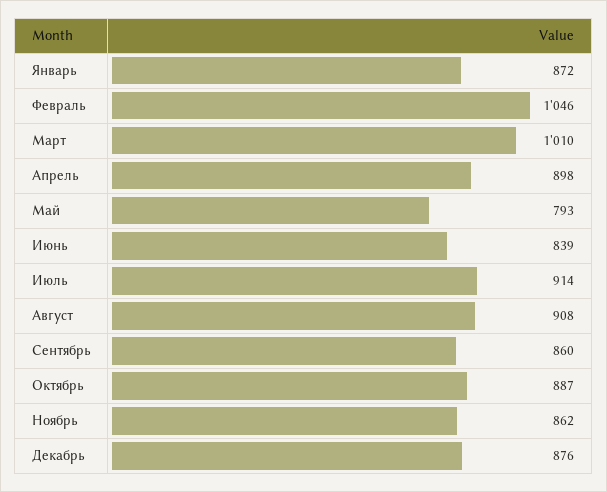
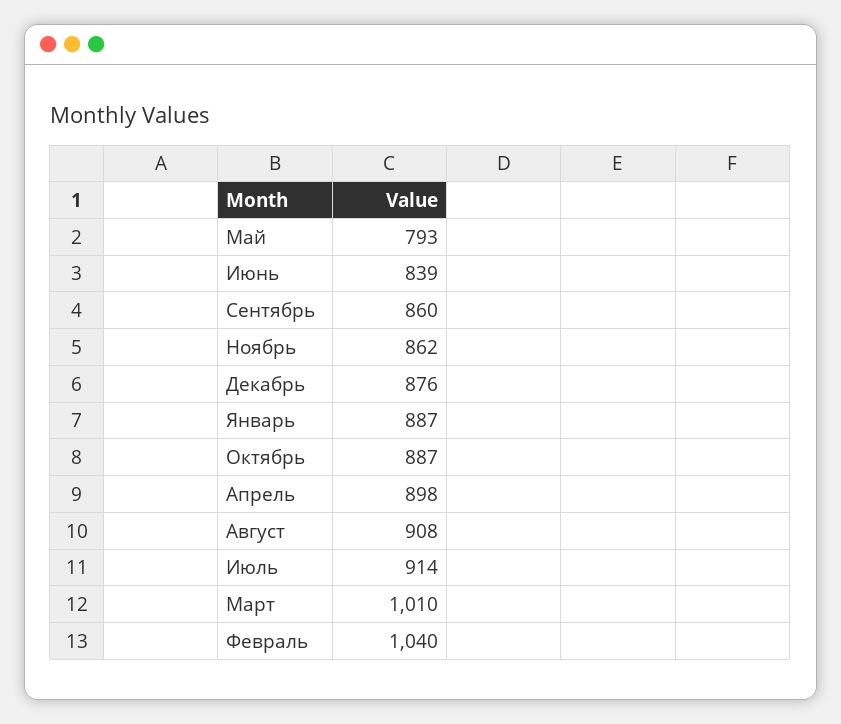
Январь: 872 -> 887
Февраль: 1046 -> 1040

